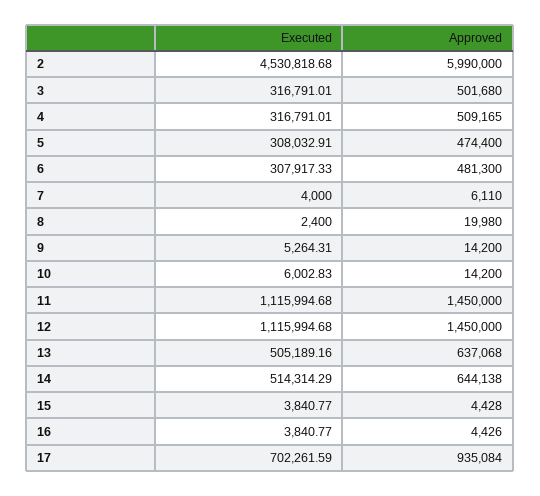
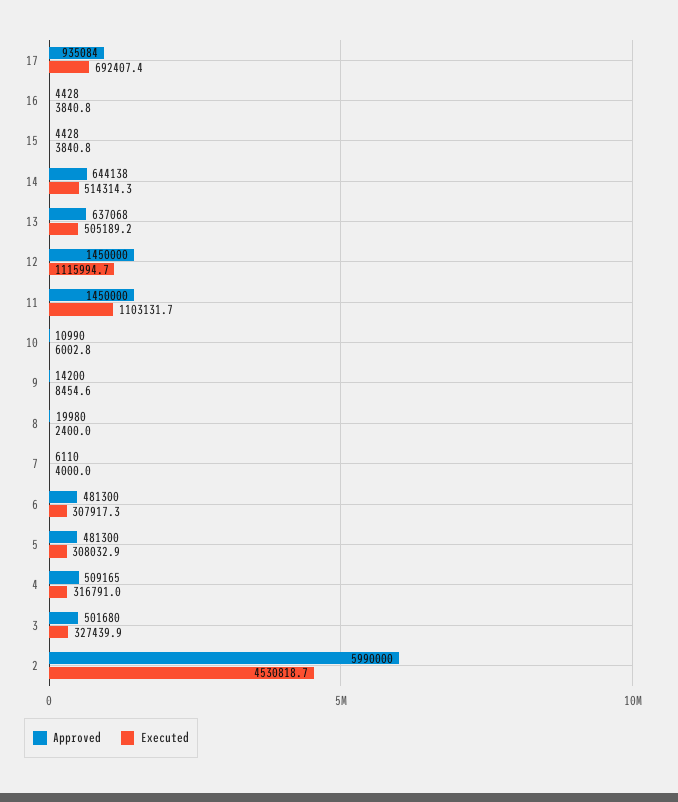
Executed, 3: 316791.01 -> 327439.9
Approved, 5: 474400 -> 481300
Executed, 9: 5264.31 -> 8454.6
Approved, 10: 14200 -> 10990
Executed, 11: 1115994.68 -> 1103131.7
Approved, 16: 4426 -> 4428
Executed, 17: 702261.59 -> 692407.4

